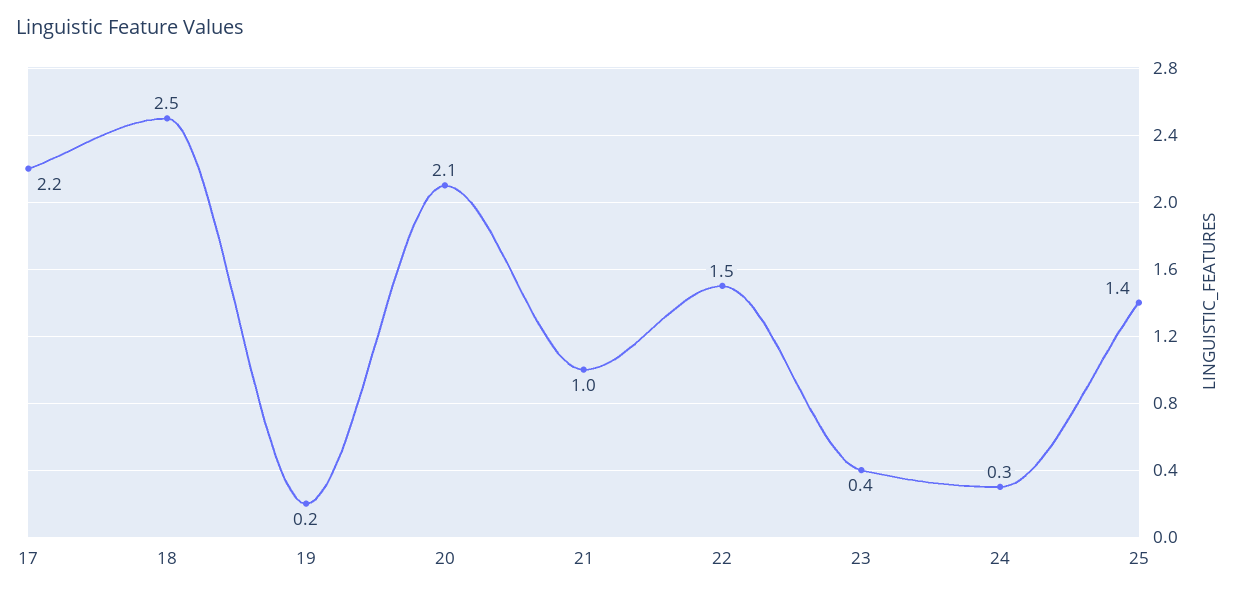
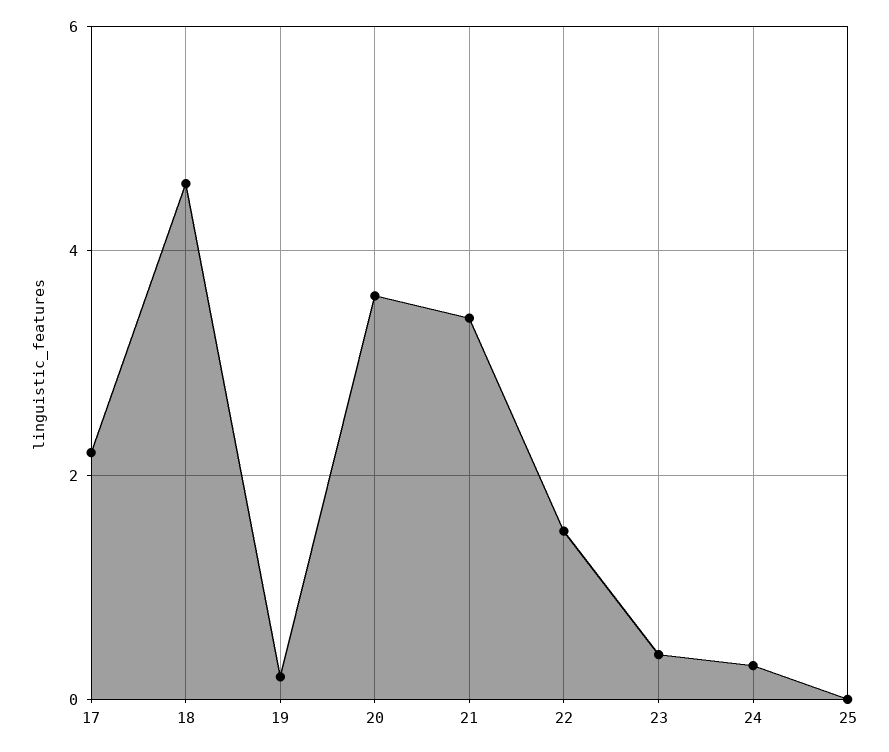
18: 2.5 -> 4.5
20: 2.1 -> 3.5
21: 1 -> 3.5
25: 1.4 -> 0

